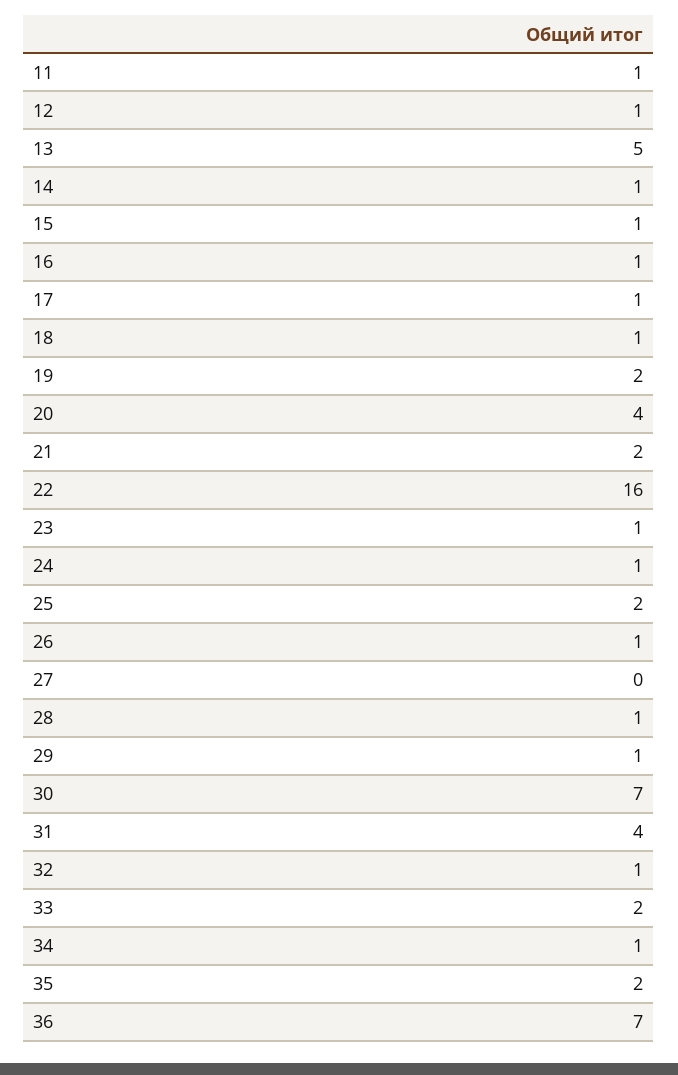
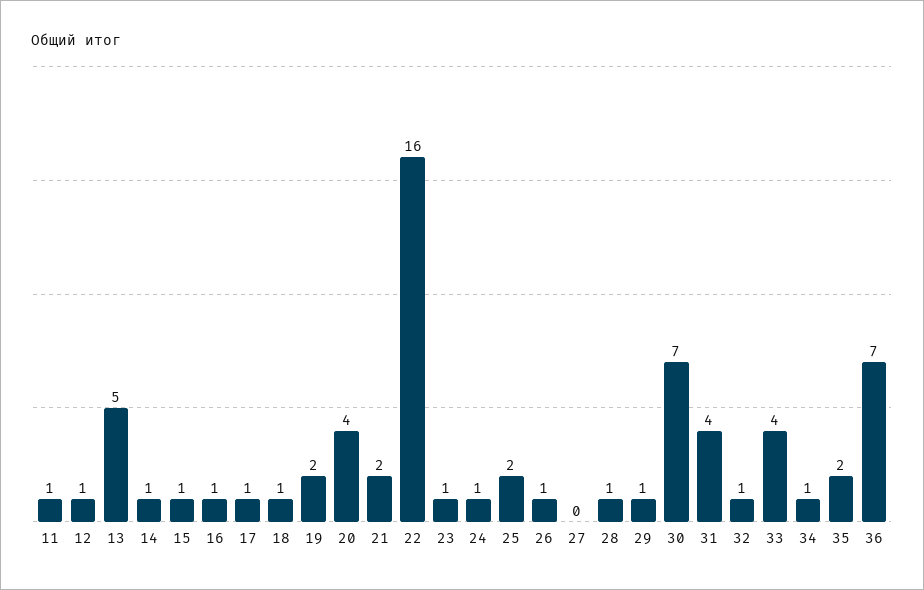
33: 2 -> 4

